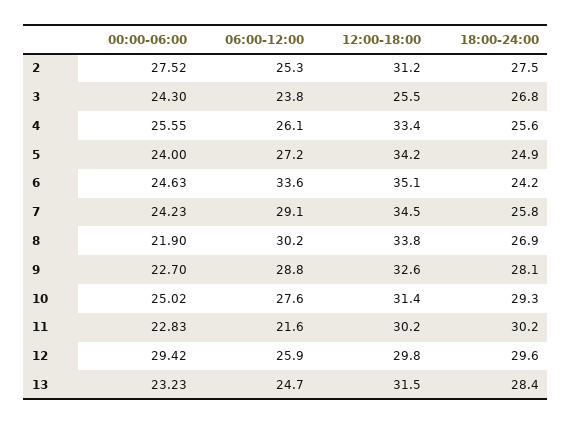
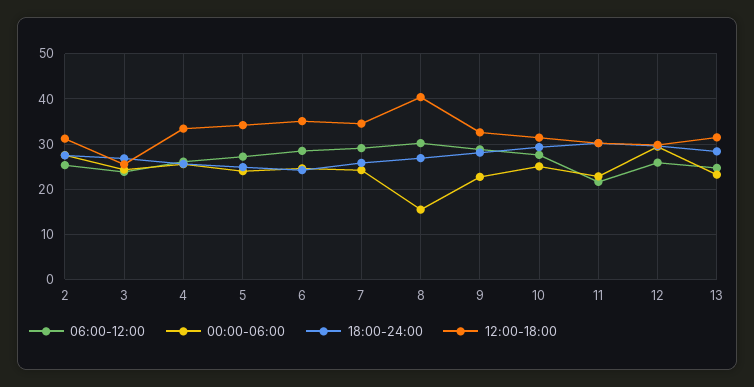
06:00-12:00, 6: 33.6 -> 28
00:00-06:00, 8: 21.9 -> 16
12:00-18:00, 8: 33.8 -> 40

